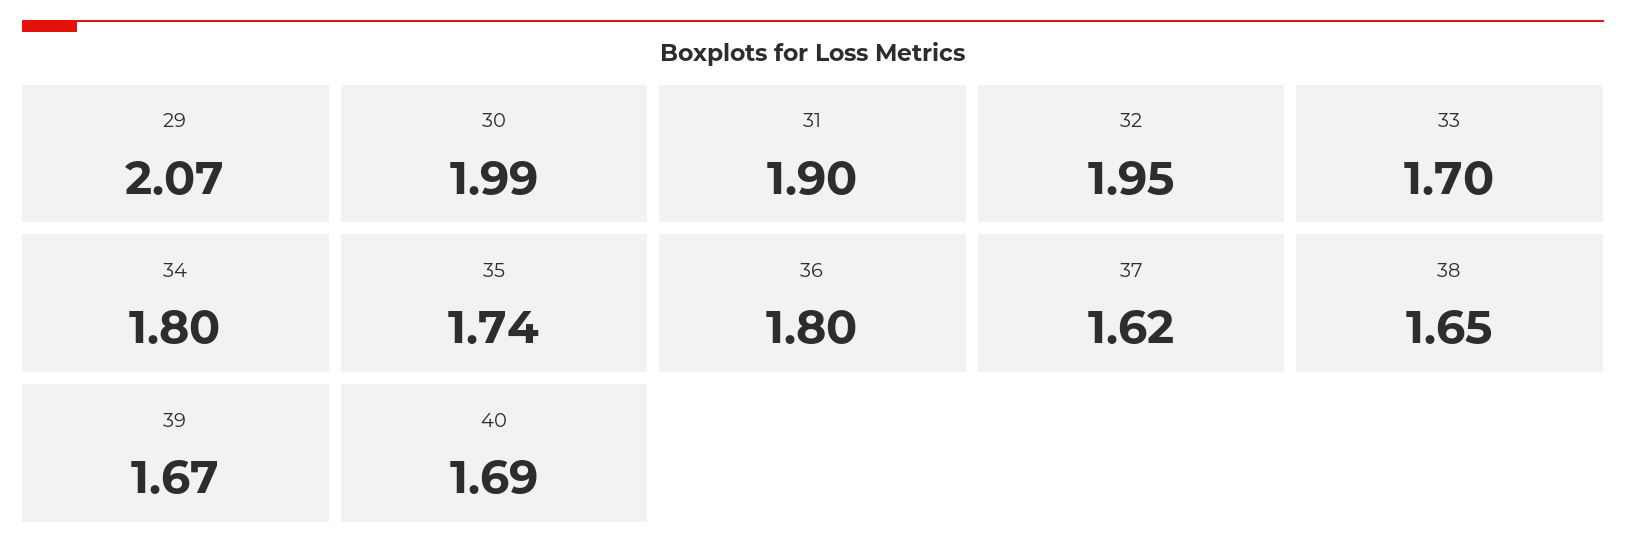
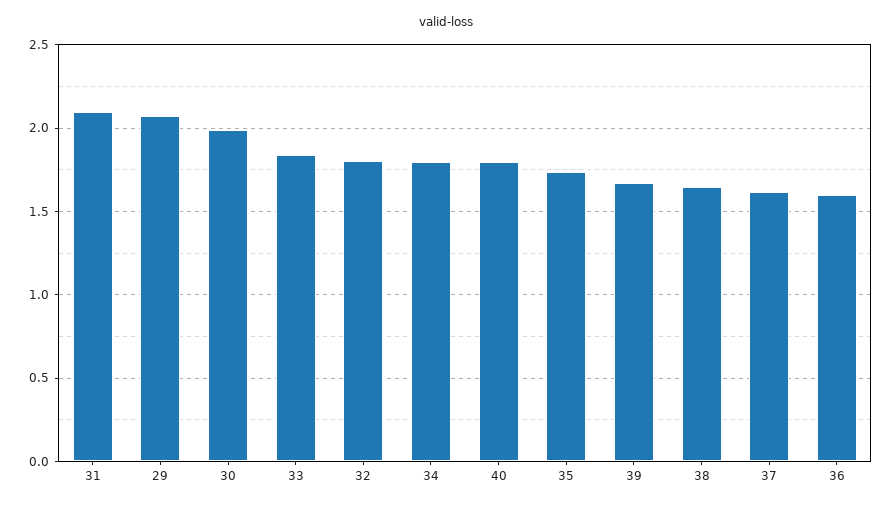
31: 1.9 -> 2.1
32: 1.95 -> 1.8
33: 1.7 -> 1.85
36: 1.8 -> 1.6
40: 1.69 -> 1.8

